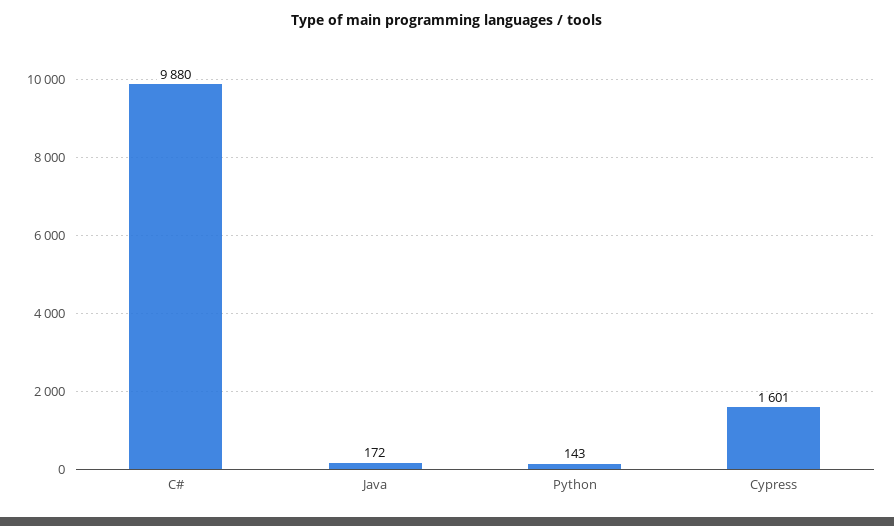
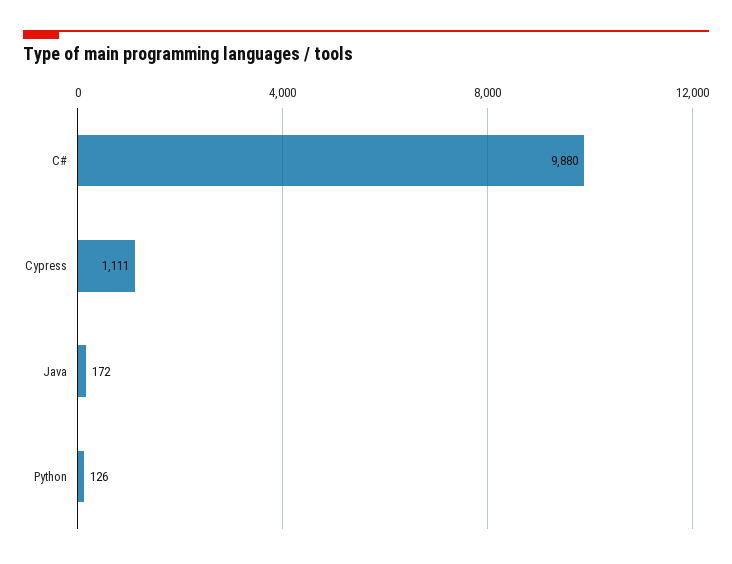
Python: 143 -> 126
Cypress: 1601 -> 1111

